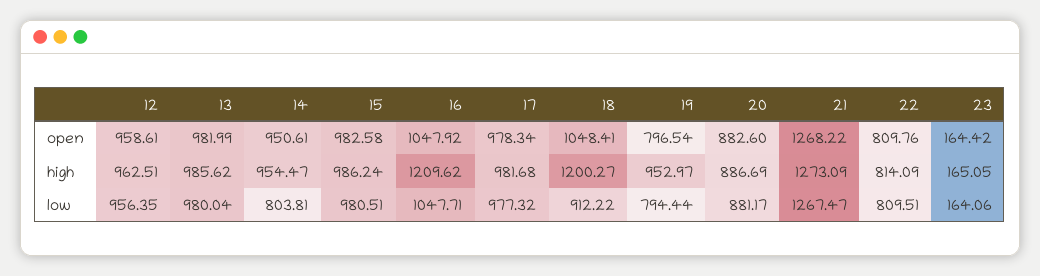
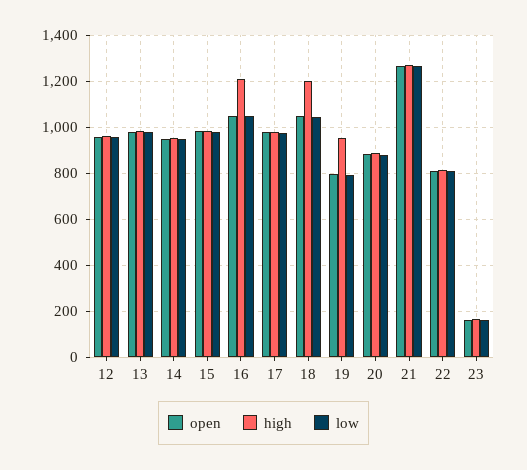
low, 14: 803.81 -> 950
low, 18: 912.22 -> 1050

